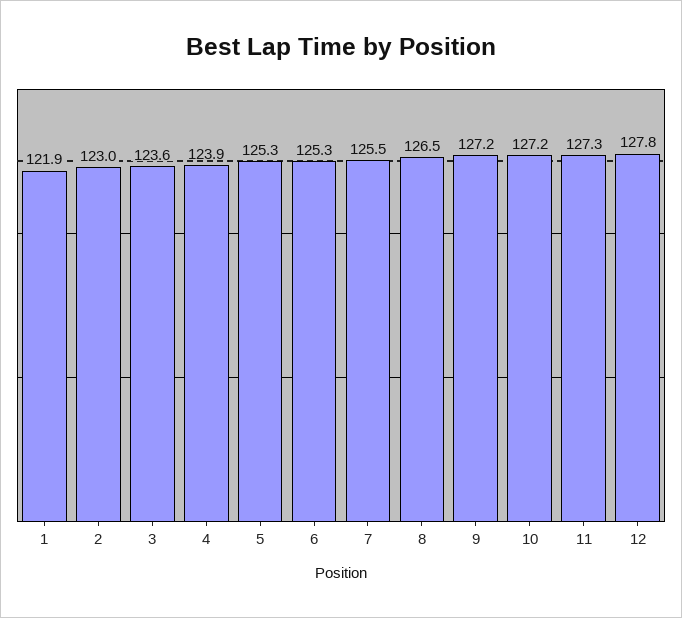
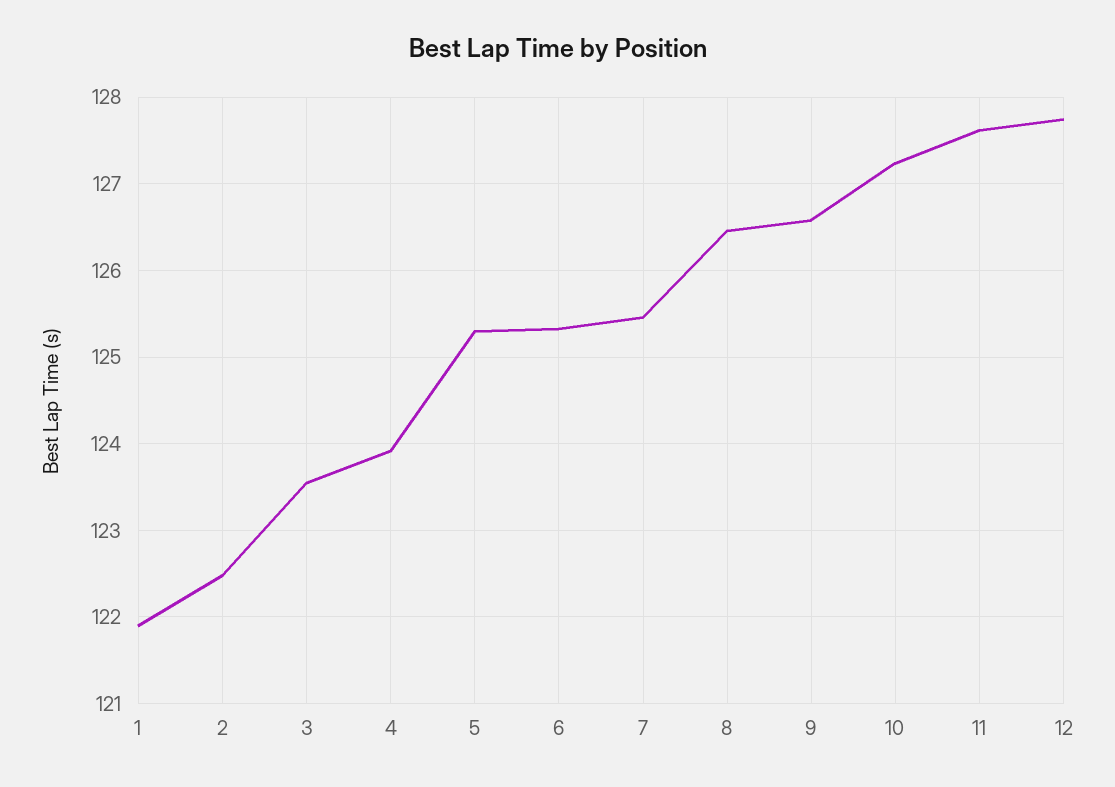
2: 123 -> 122.5
9: 127.2 -> 126.6
11: 127.3 -> 127.6

